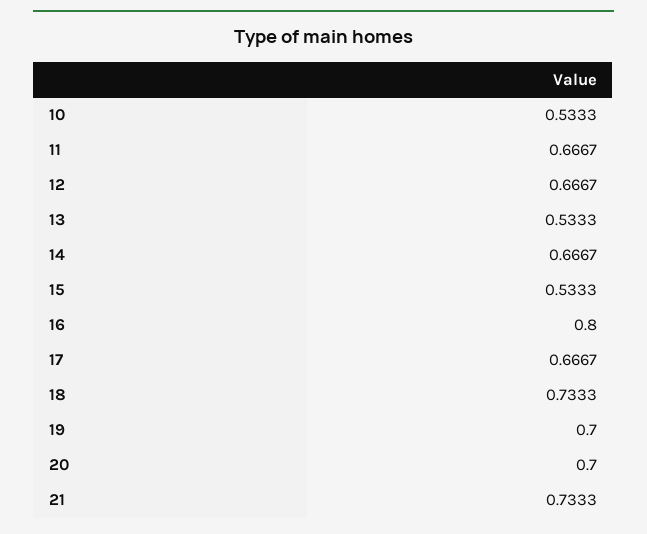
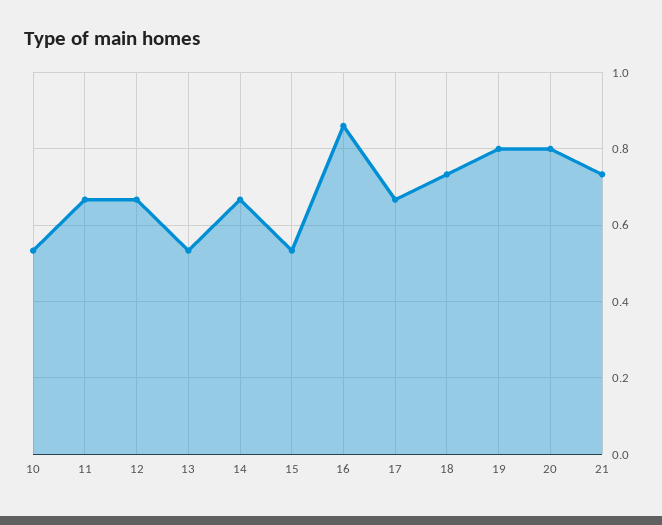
16: 0.8 -> 0.86
19: 0.7 -> 0.8
20: 0.7 -> 0.8

